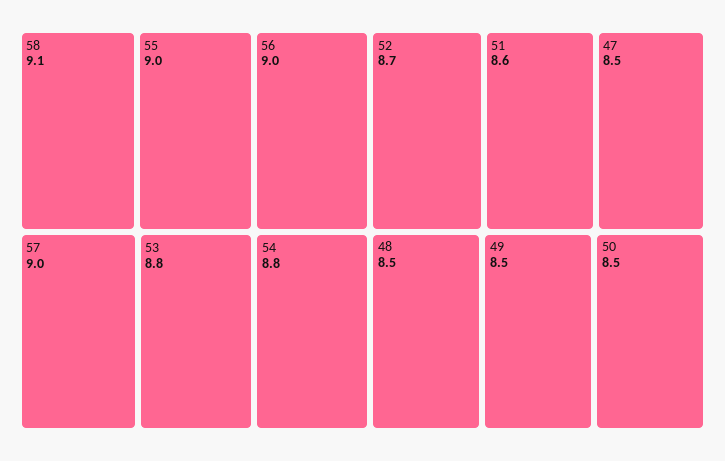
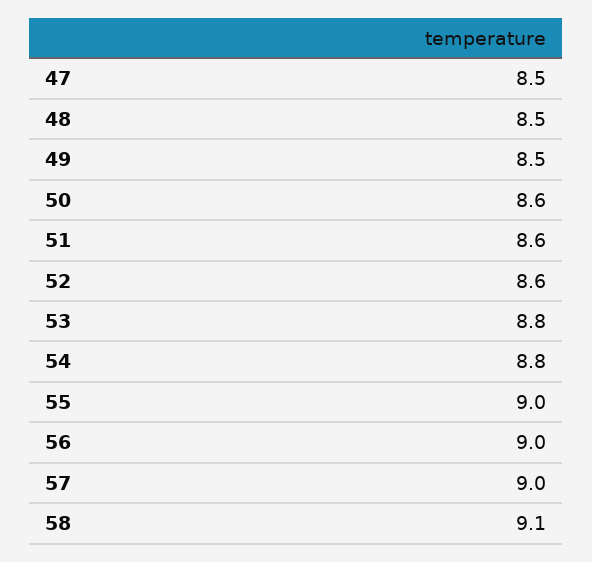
52: 8.7 -> 8.6
50: 8.5 -> 8.6

